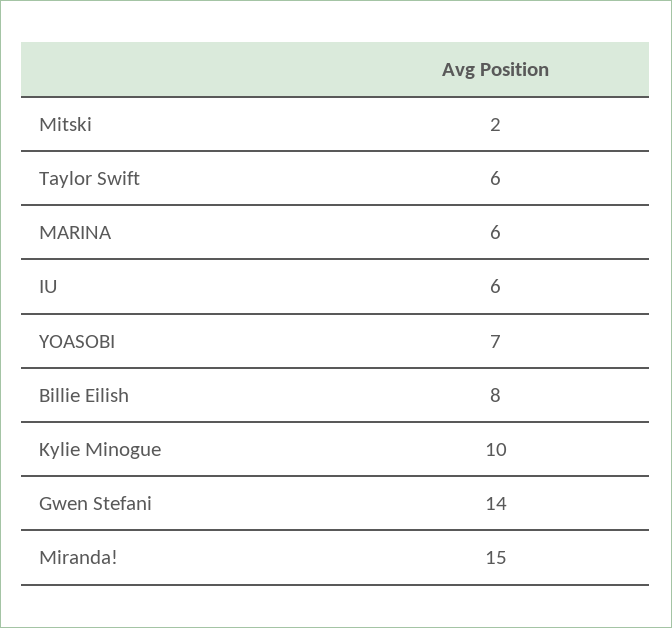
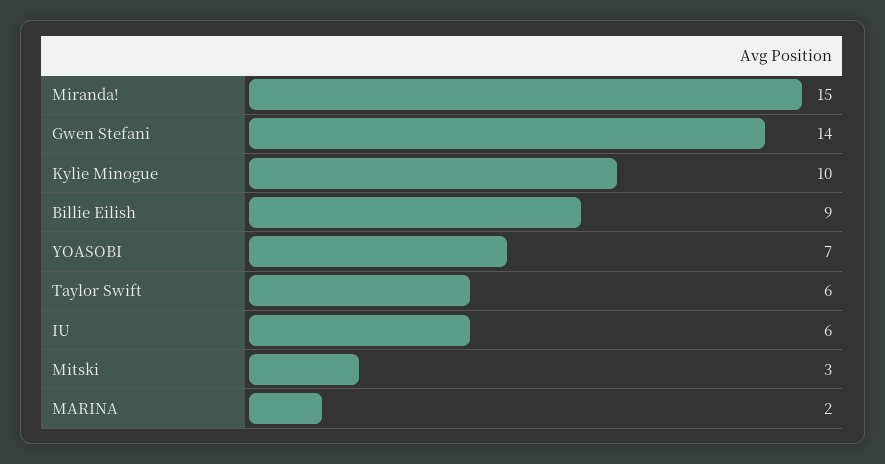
Mitski: 2 -> 3
MARINA: 6 -> 2
Billie Eilish: 8 -> 9

